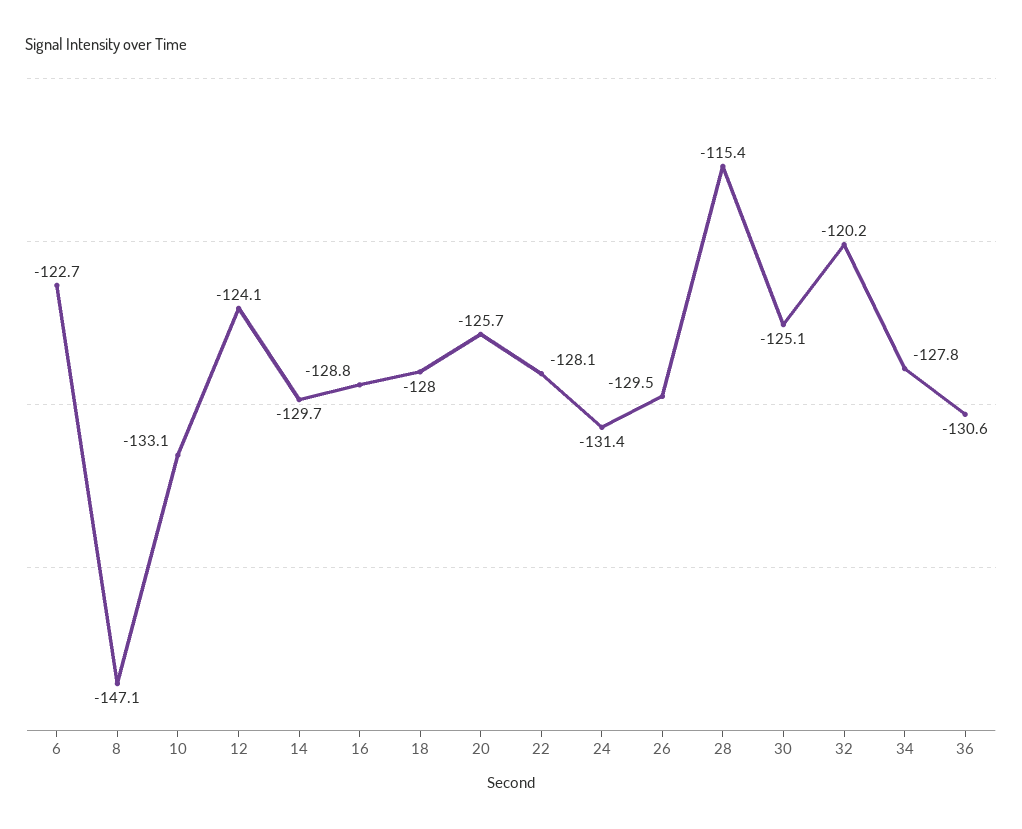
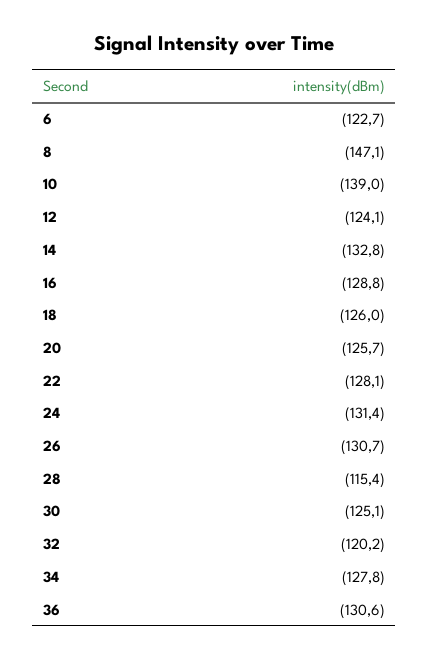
10: -133.1 -> -139
14: -129.7 -> -132.8
18: -128 -> -126
26: -129.5 -> -130.7

